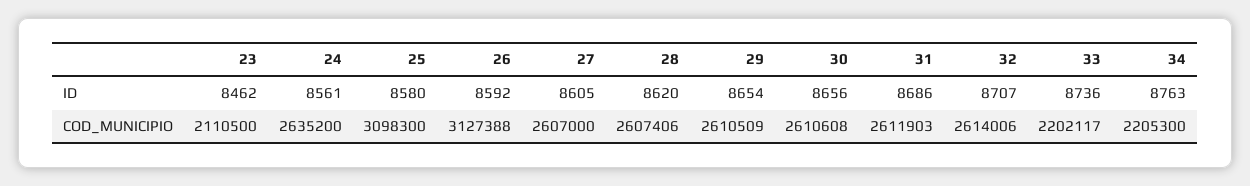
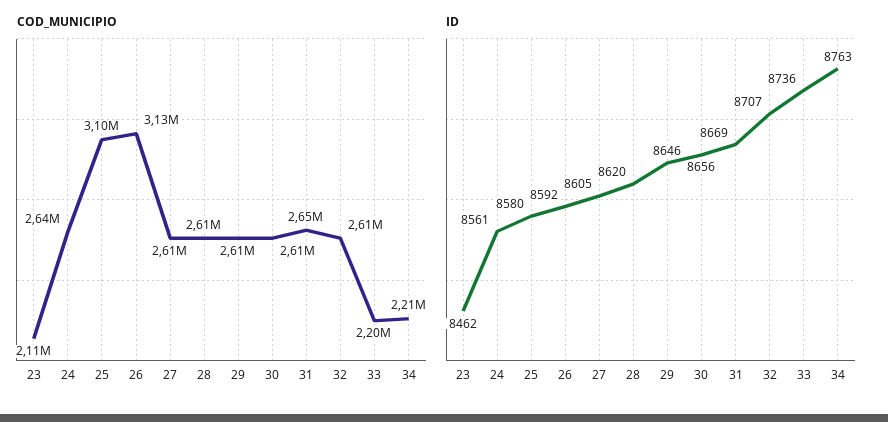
ID, 29: 8654 -> 8646
ID, 31: 8686 -> 8669
COD_MUNICIPIO, 31: 2611903 -> 2650000

